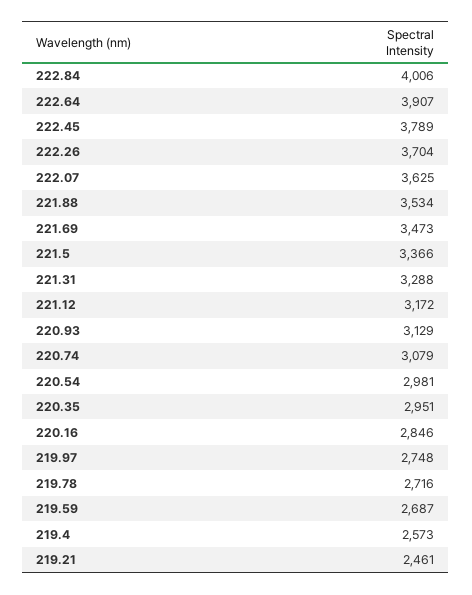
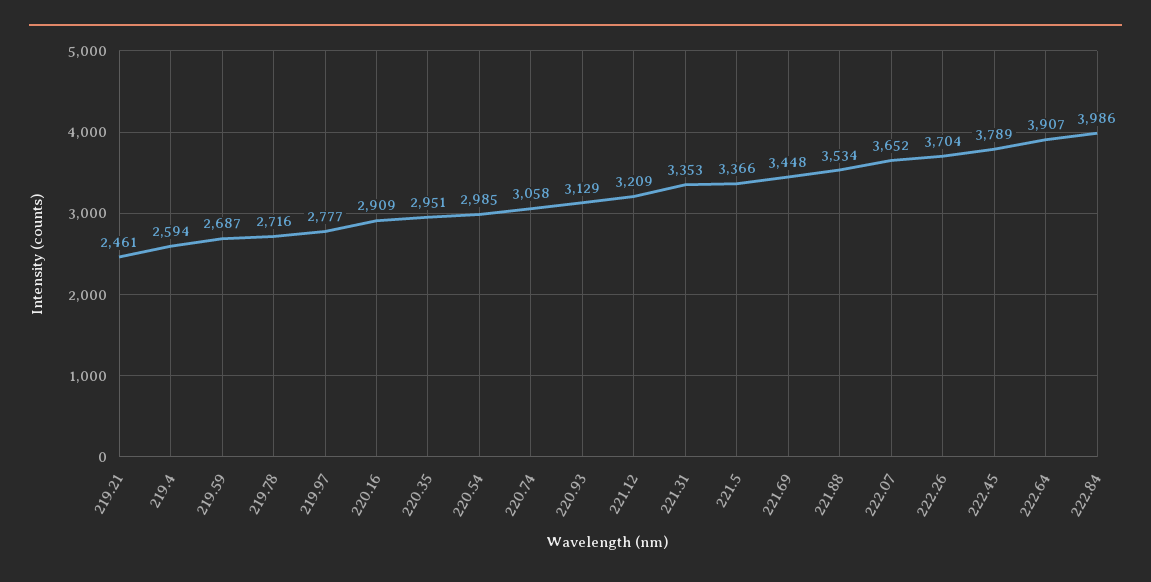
222.84: 4006 -> 3986
222.07: 3625 -> 3652
221.69: 3473 -> 3448
221.31: 3288 -> 3353
221.12: 3172 -> 3209
220.74: 3079 -> 3058
220.54: 2981 -> 2985
220.16: 2846 -> 2909
219.97: 2748 -> 2777
219.4: 2573 -> 2594

